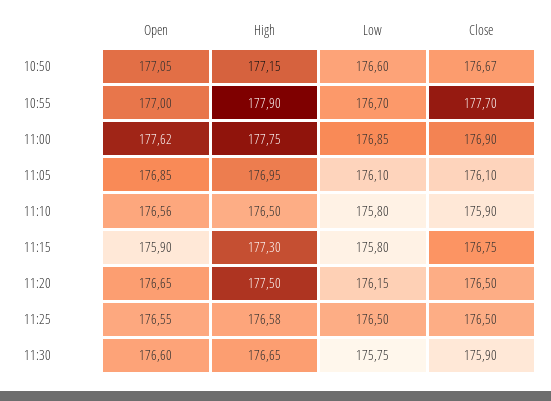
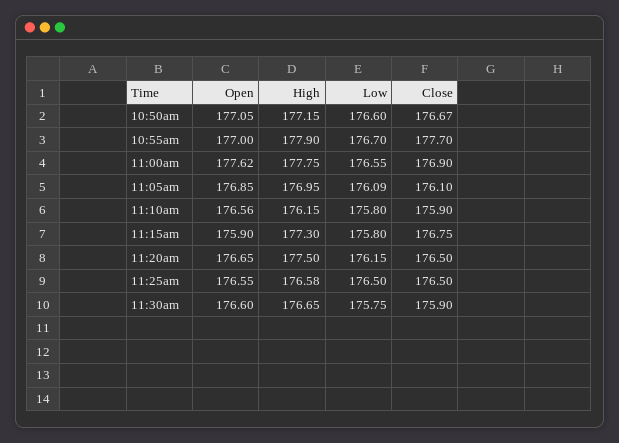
Low, 11:00: 176.85 -> 176.55
Low, 11:05: 176.1 -> 176.09
High, 11:10: 176.5 -> 176.15

